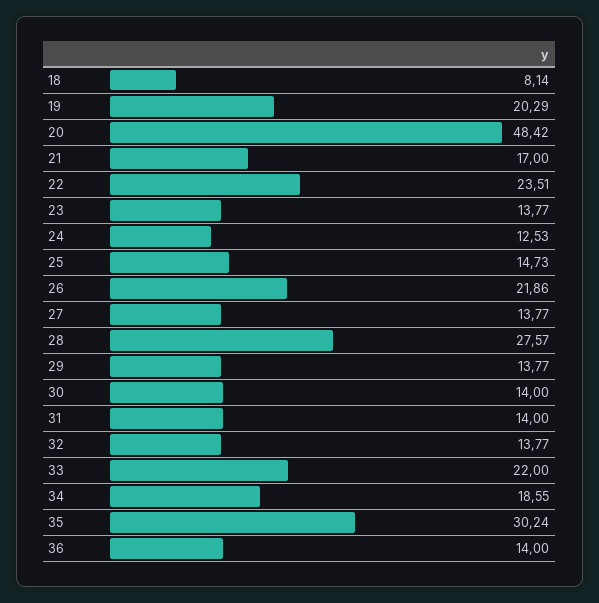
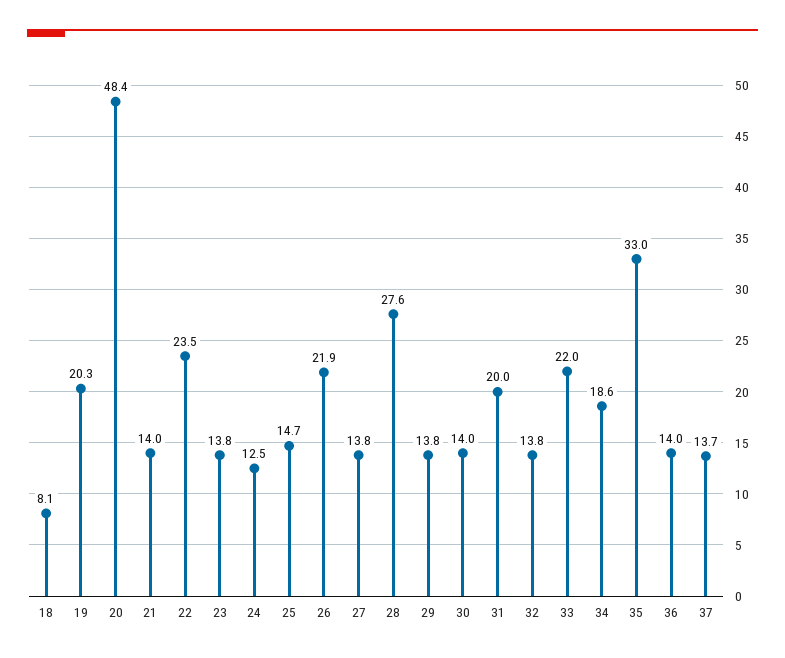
21: 17 -> 14
31: 14 -> 20
35: 30.24 -> 33
37: none -> 13.7

